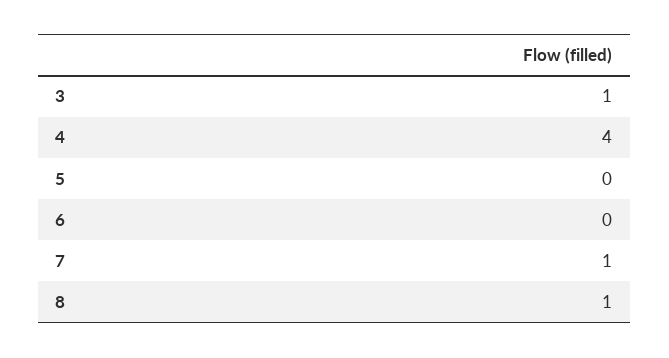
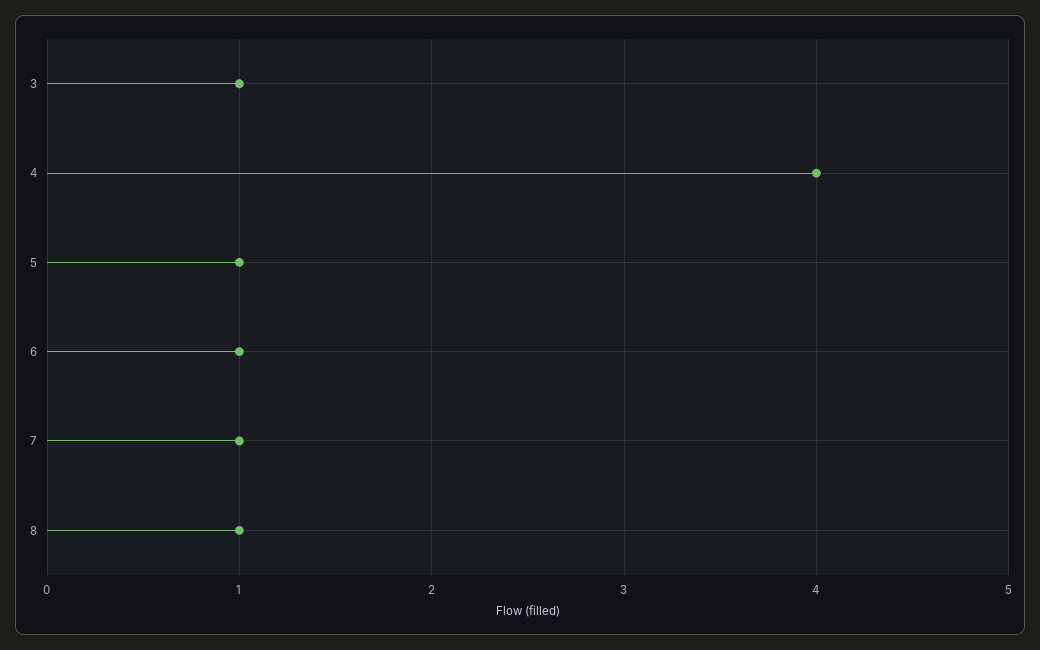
5: 0 -> 1
6: 0 -> 1

